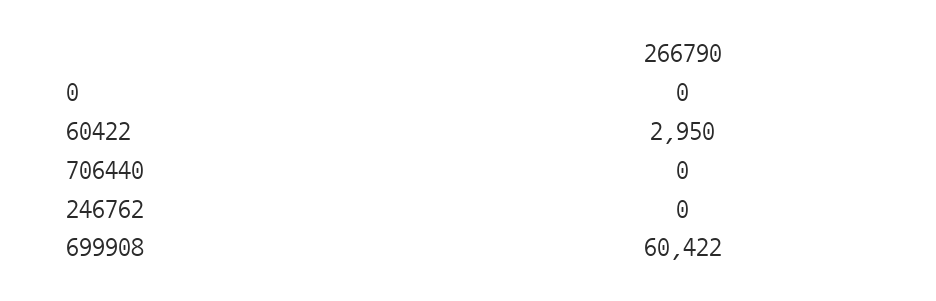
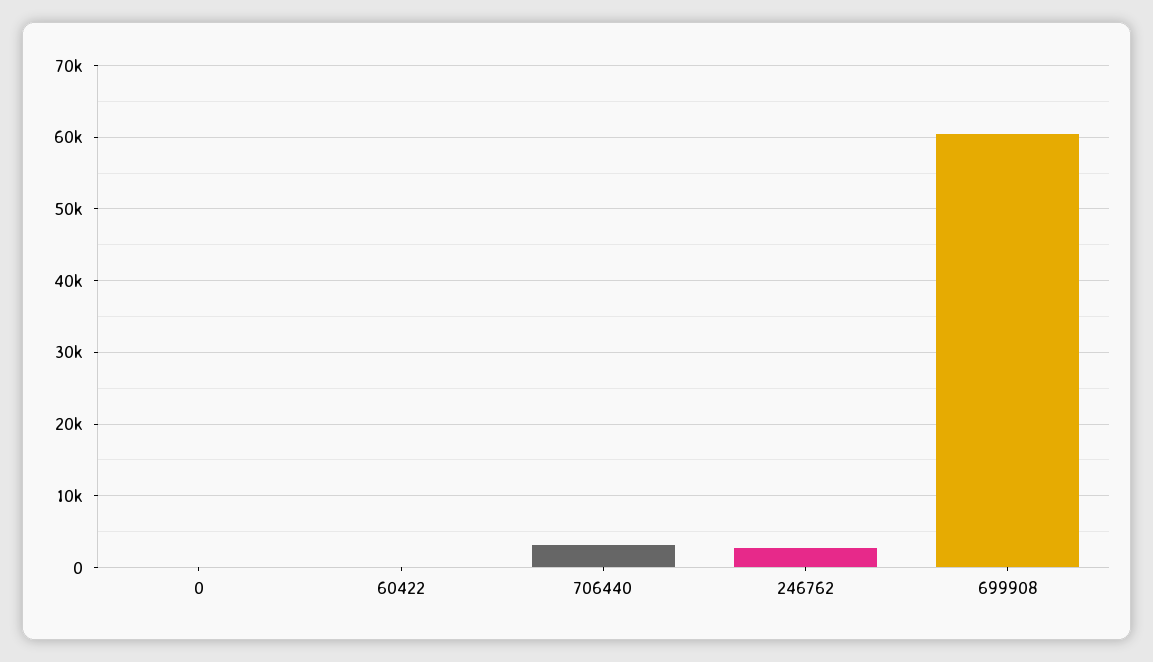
60422: 2950 -> 0
706440: 0 -> 3000
246762: 0 -> 3000

